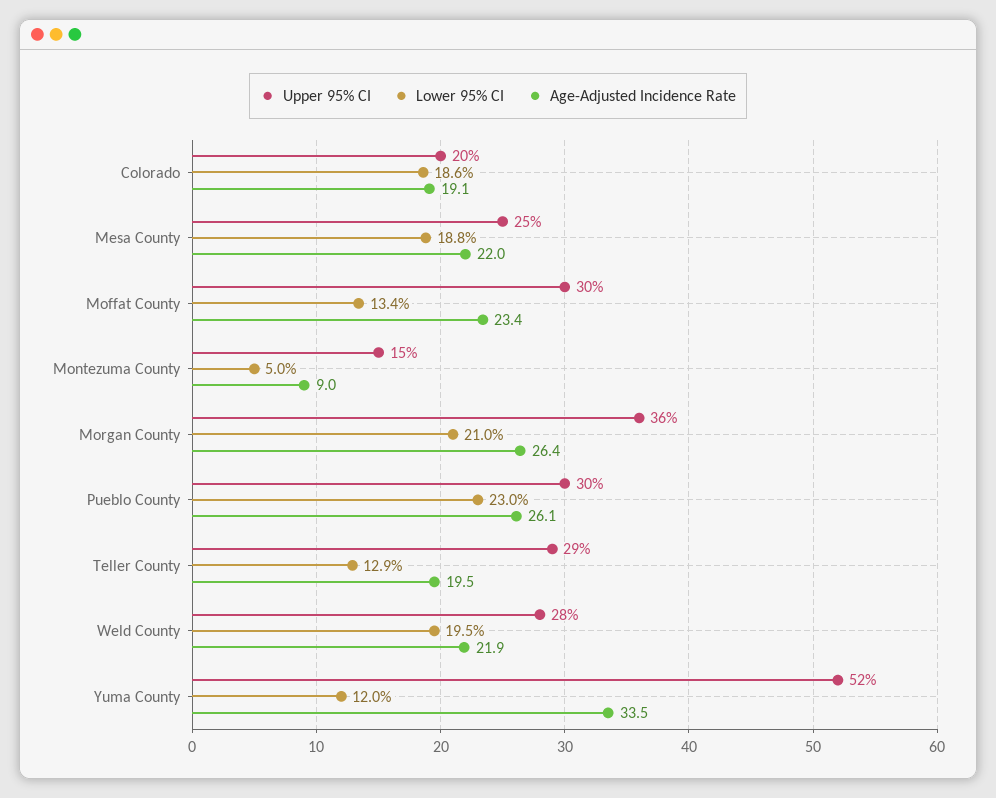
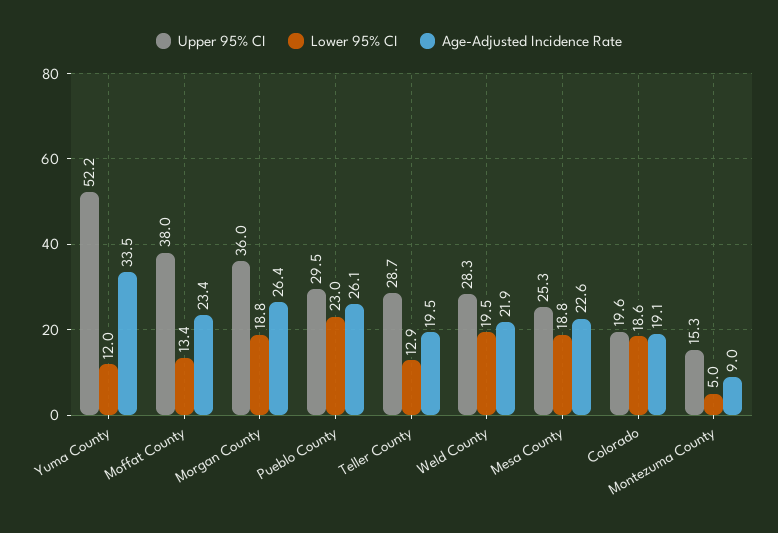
Age-Adjusted Incidence Rate, Mesa County: 22 -> 22.6
Upper 95% CI, Moffat County: 30 -> 38
Lower 95% CI, Morgan County: 21 -> 18.8

